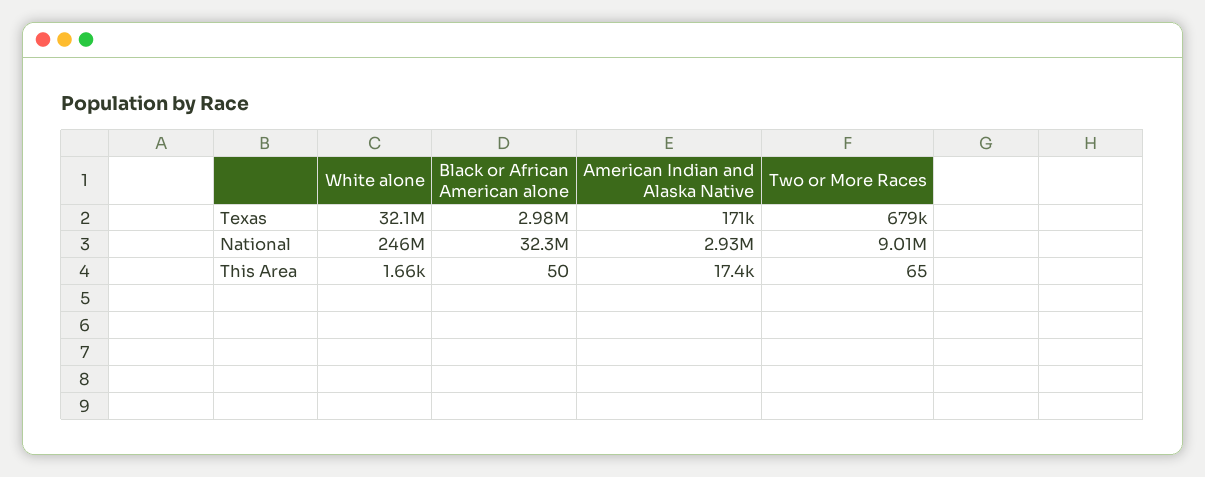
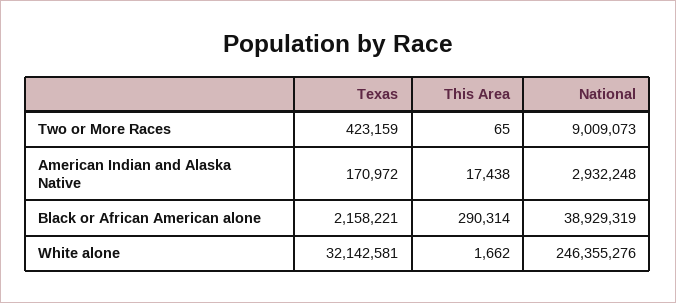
Black or African American alone, Texas: 2980000 -> 2158221
Two or More Races, Texas: 679000 -> 423159
Black or African American alone, National: 32300000 -> 38929319
Black or African American alone, This Area: 50 -> 290314

